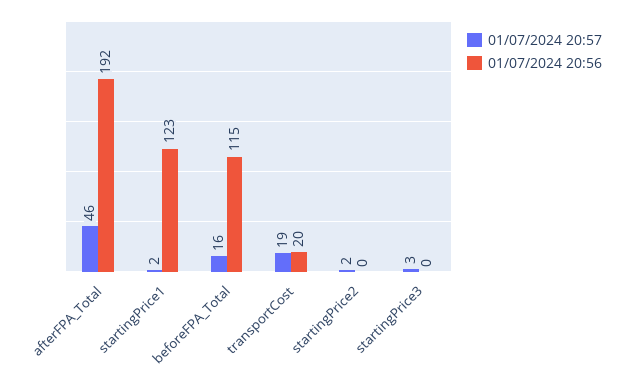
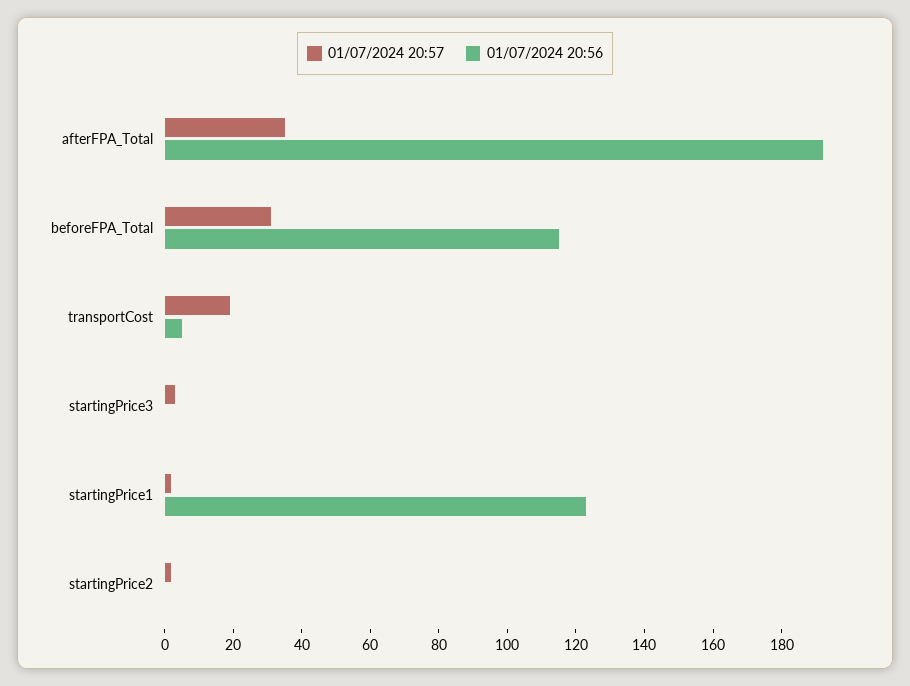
01/07/2024 20:57, afterFPA_Total: 46 -> 35
01/07/2024 20:57, beforeFPA_Total: 16 -> 30
01/07/2024 20:56, transportCost: 20 -> 5

